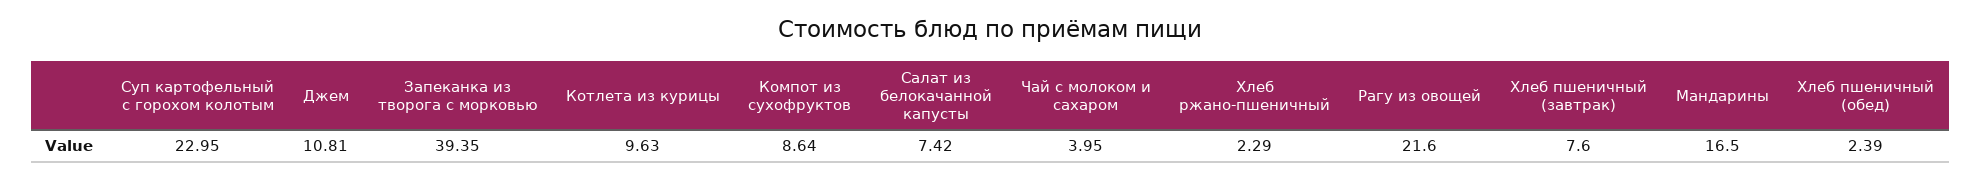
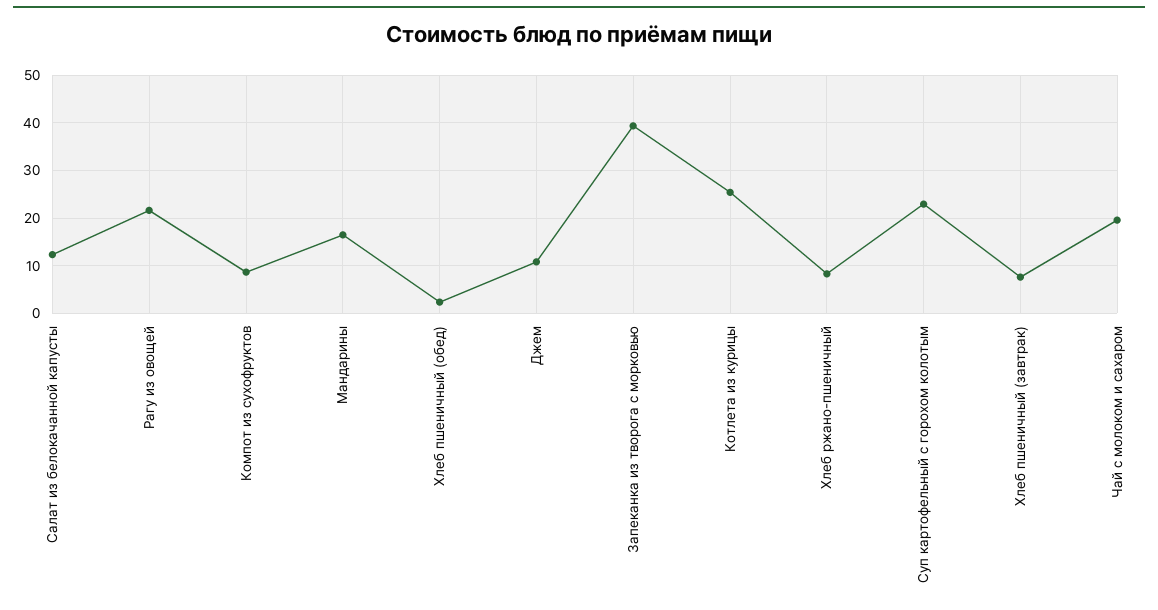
Котлета из курицы: 9.63 -> 26
Салат из белокачанной капусты: 7.42 -> 12
Чай с молоком и сахаром: 3.95 -> 20
Хлеб ржано-пшеничный: 2.29 -> 8

